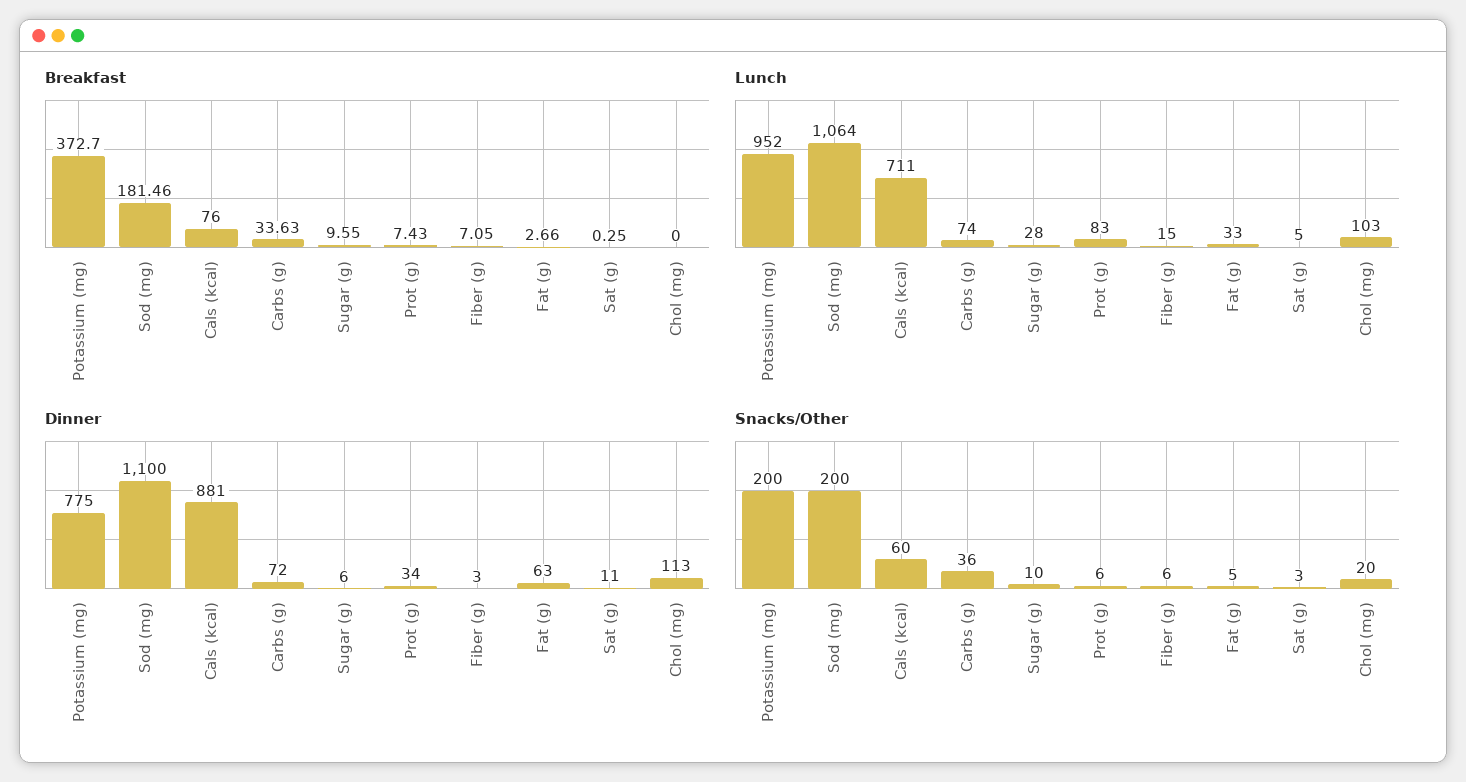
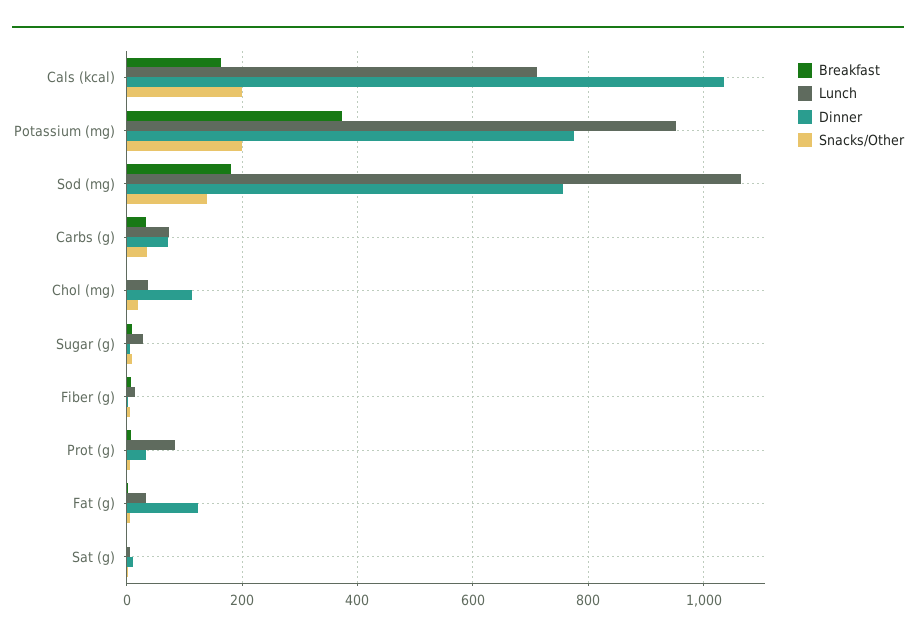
Breakfast, Cals (kcal): 76 -> 160
Lunch, Chol (mg): 103 -> 40
Dinner, Sod (mg): 1100 -> 760
Dinner, Cals (kcal): 881 -> 1040
Dinner, Fat (g): 63 -> 120
Snacks/Other, Sod (mg): 200 -> 140
Snacks/Other, Cals (kcal): 60 -> 200

